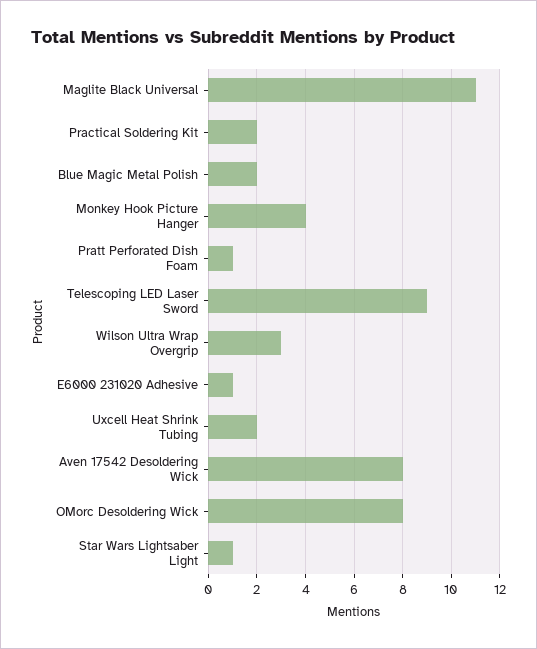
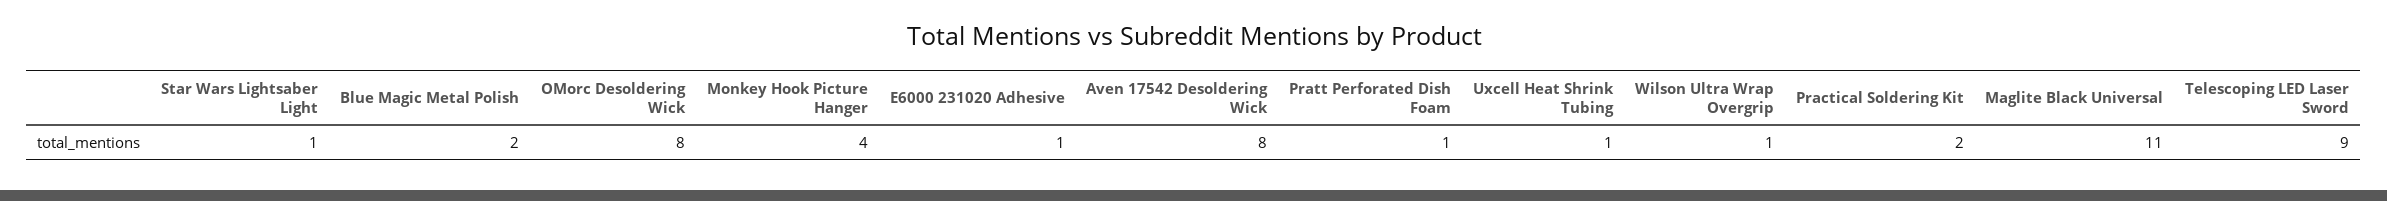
Wilson Ultra Wrap Overgrip: 3 -> 1
Uxcell Heat Shrink Tubing: 2 -> 1

